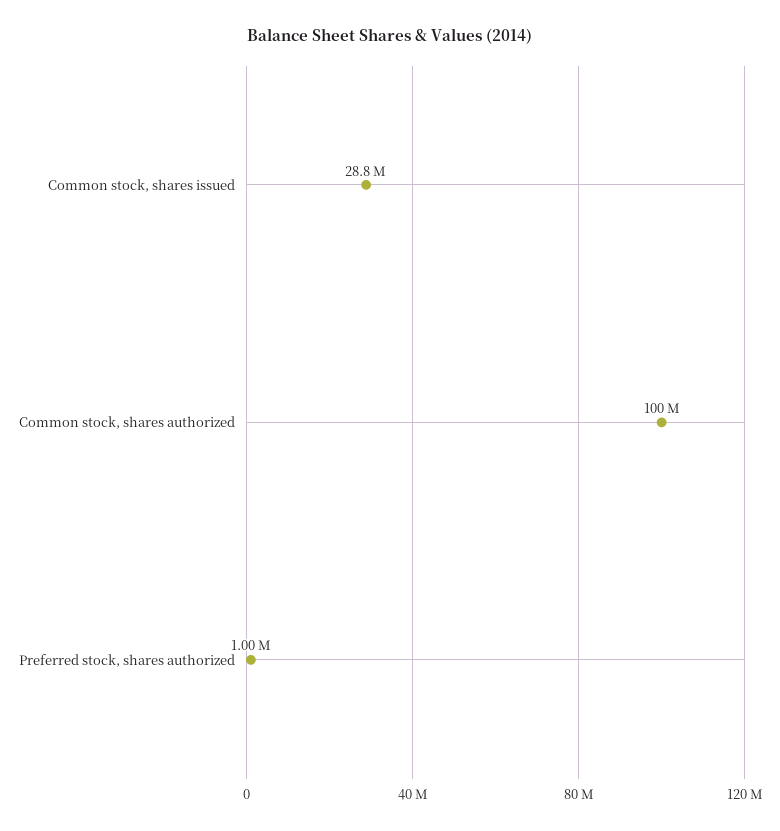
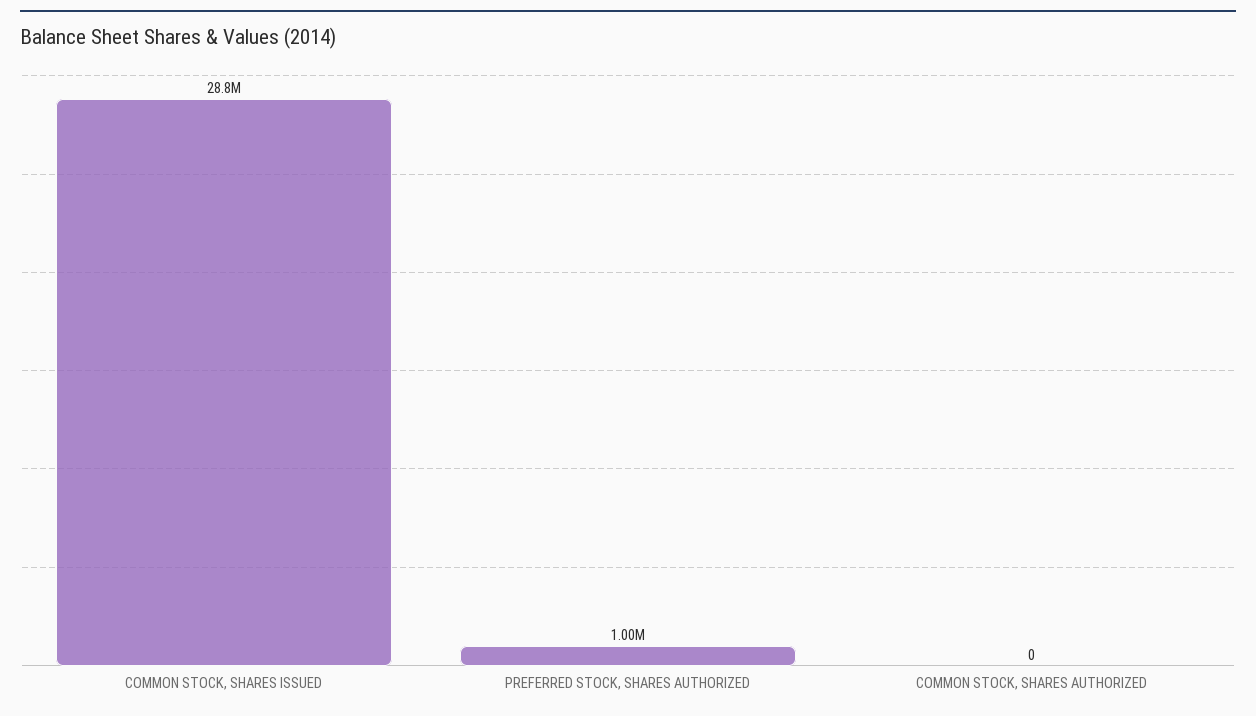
Common stock, shares authorized: 100000000 -> 0

